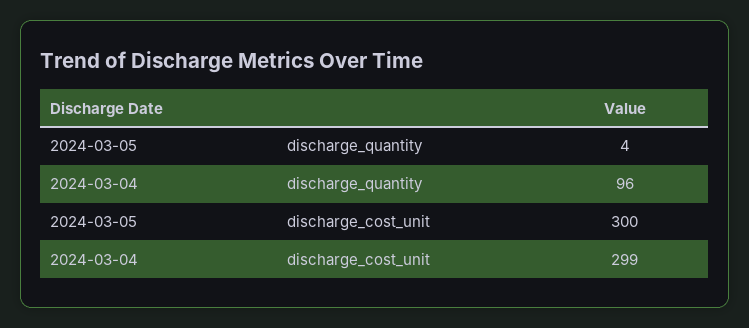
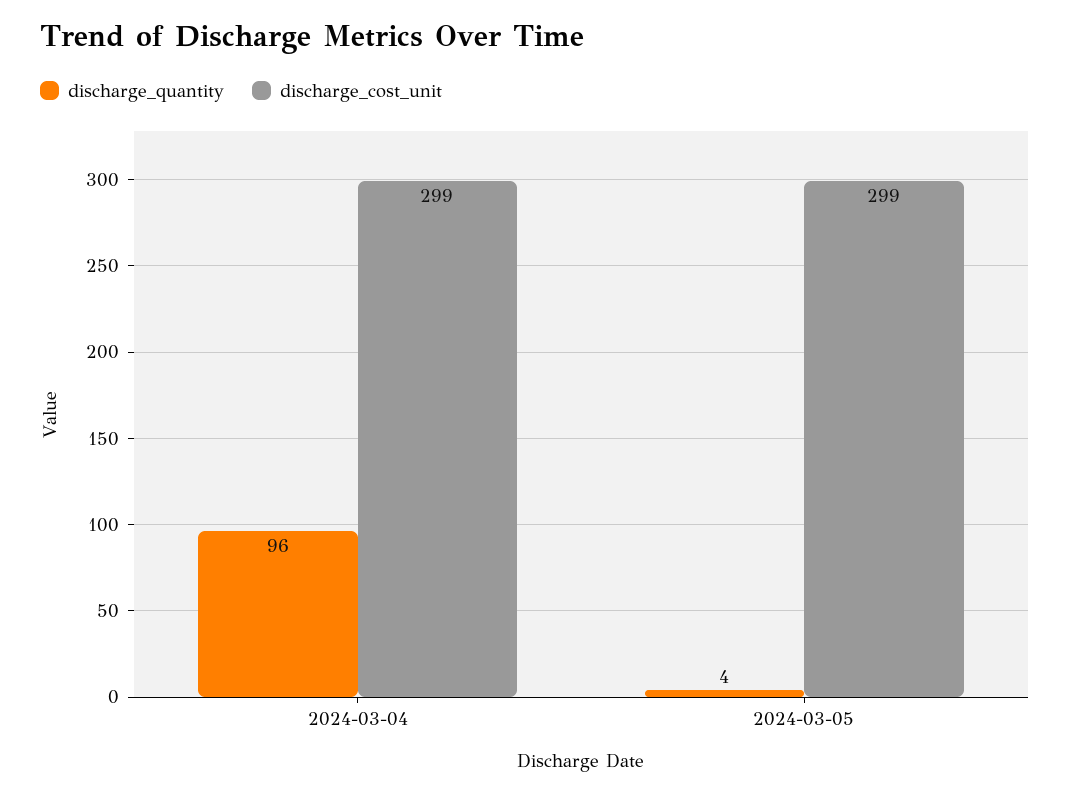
discharge_cost_unit, 2024-03-05: 300 -> 299

